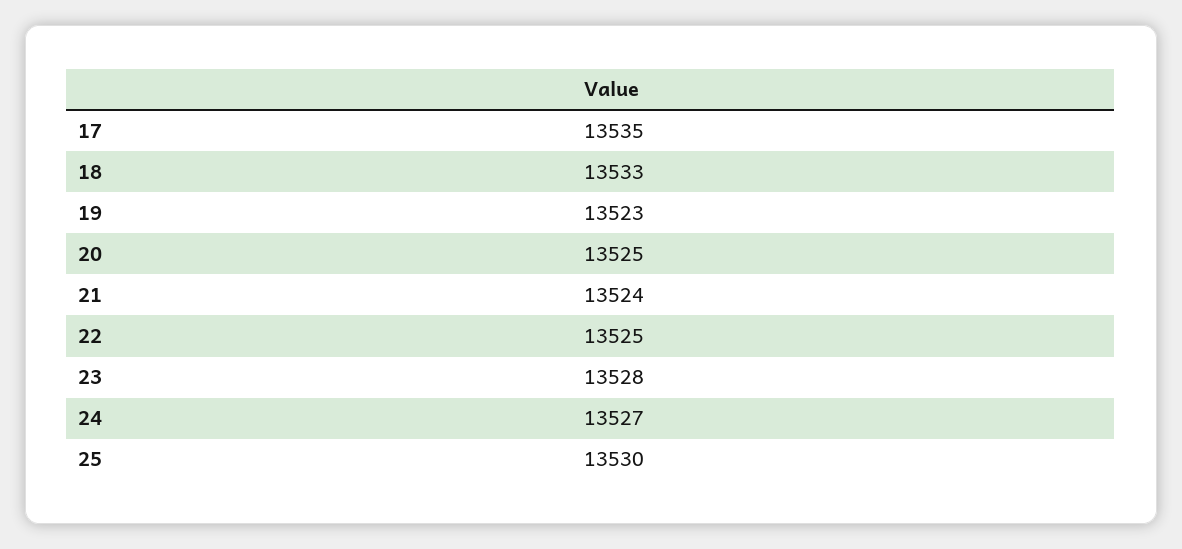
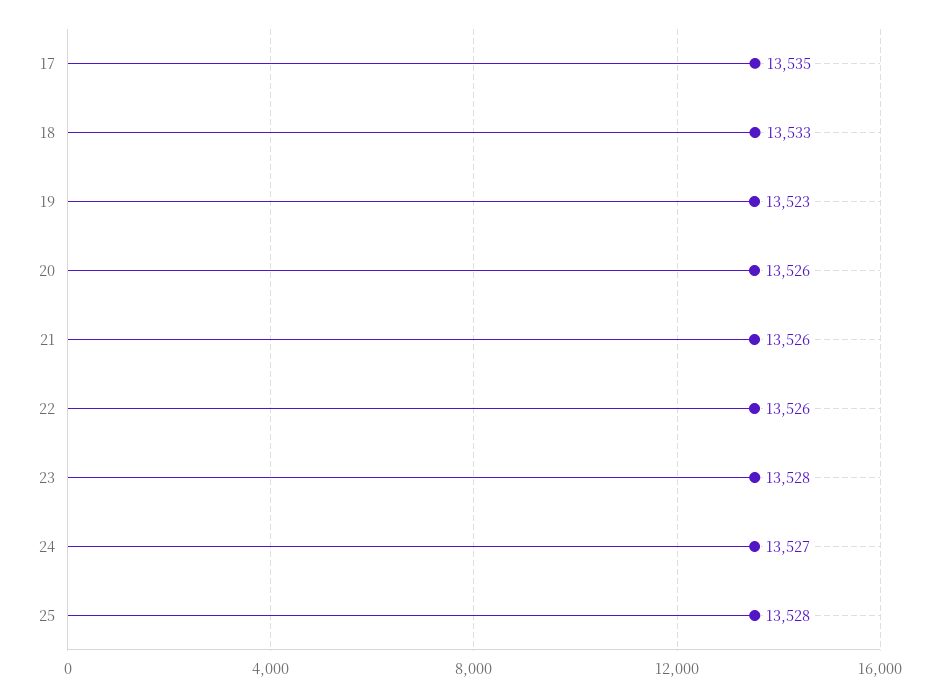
20: 13525 -> 13526
21: 13524 -> 13526
22: 13525 -> 13526
25: 13530 -> 13528

